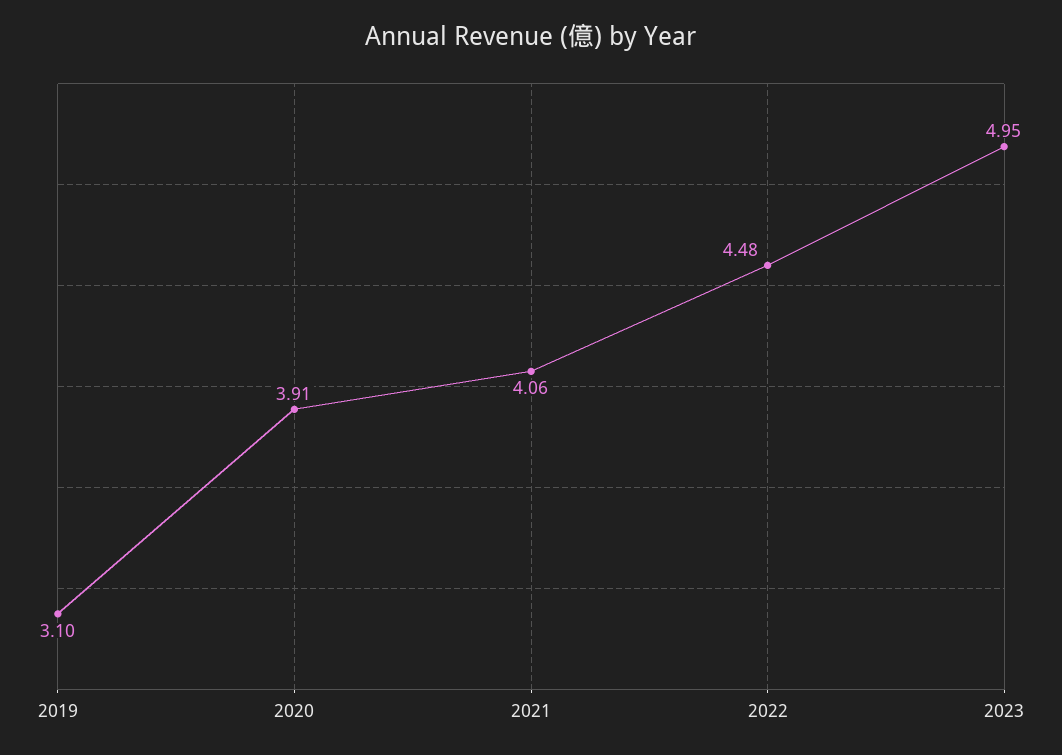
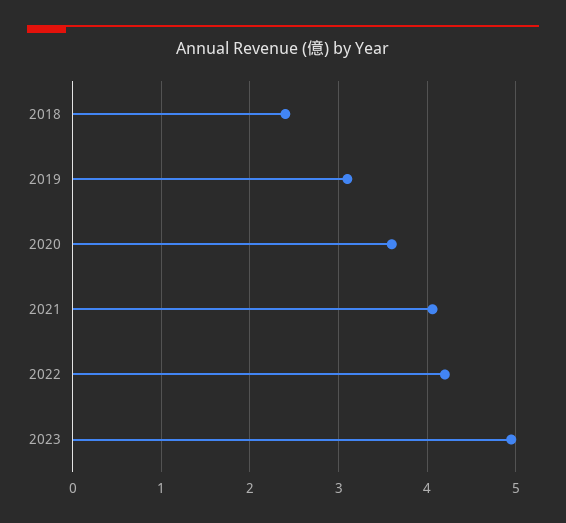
2020: 3.91 -> 3.6
2022: 4.48 -> 4.2
2018: none -> 2.4

